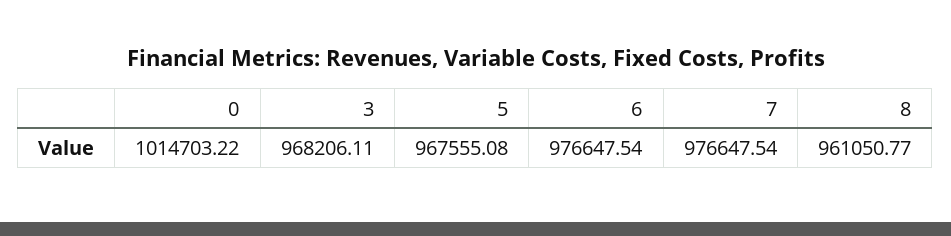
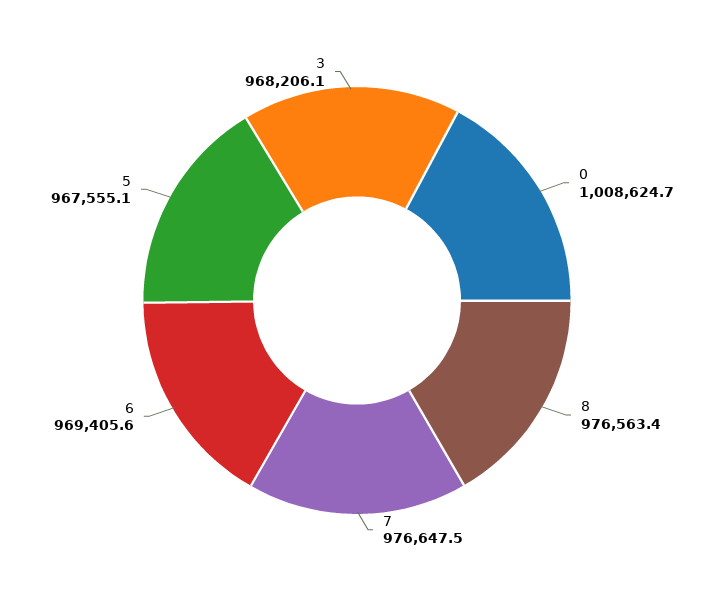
0: 1014703.22 -> 1008624.7
6: 976647.54 -> 969405.6
8: 961050.77 -> 976563.4

